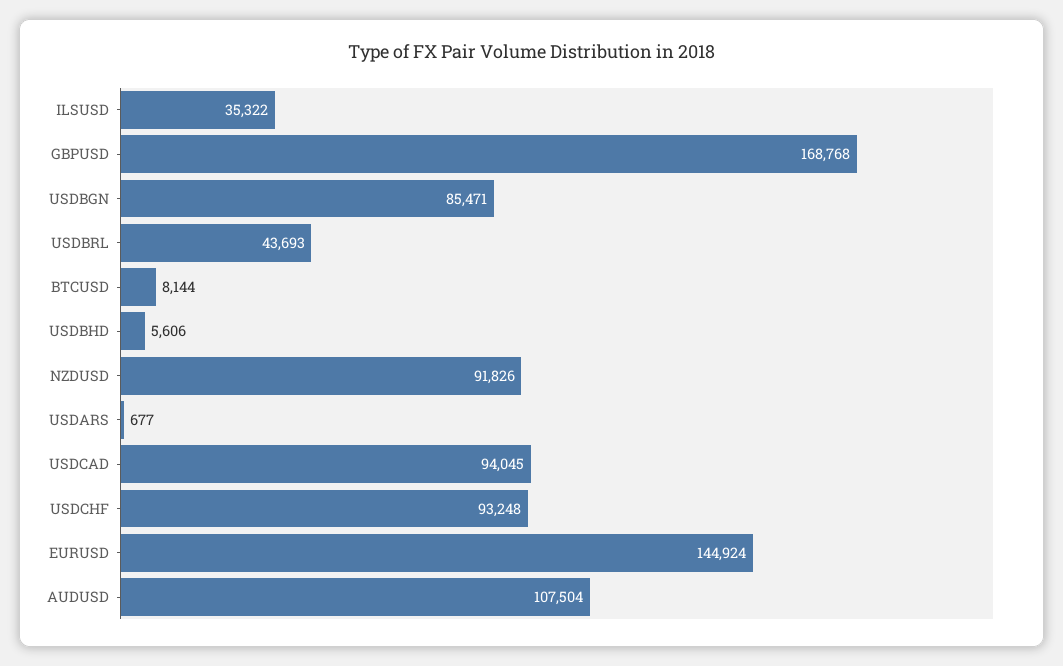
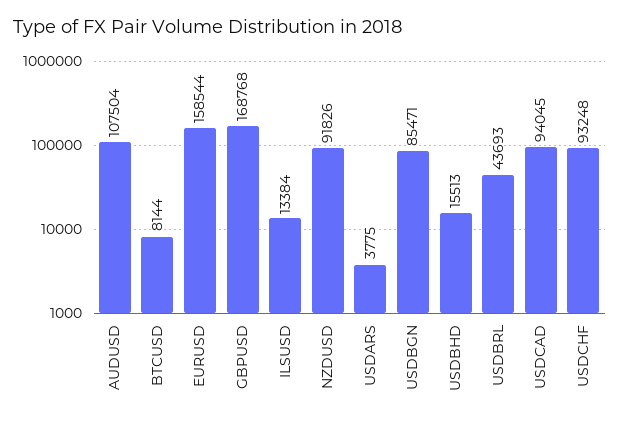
ILSUSD: 35322 -> 13384
USDBHD: 5606 -> 15513
USDARS: 677 -> 3775
EURUSD: 144924 -> 158544

